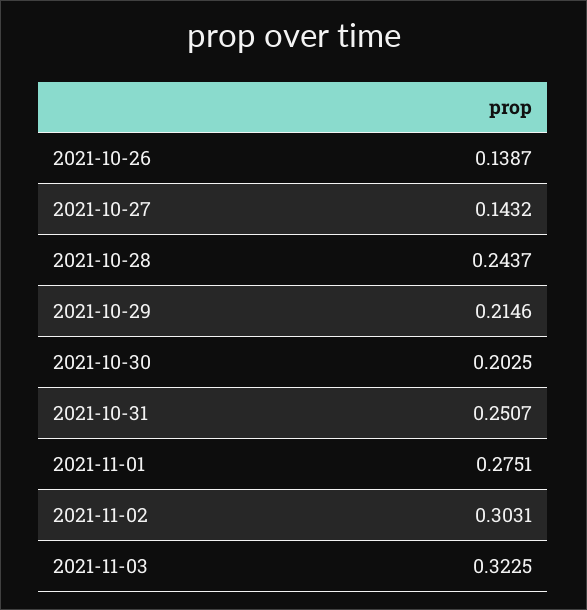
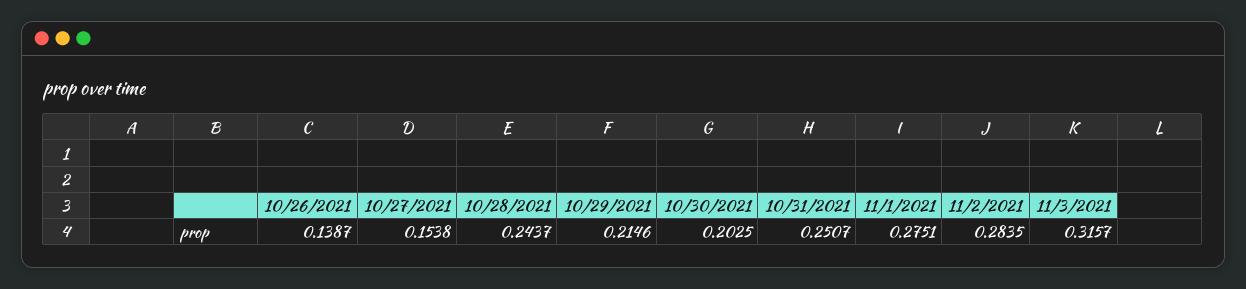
2021-10-27: 0.1432 -> 0.1538
2021-11-02: 0.3031 -> 0.2835
2021-11-03: 0.3225 -> 0.3157

